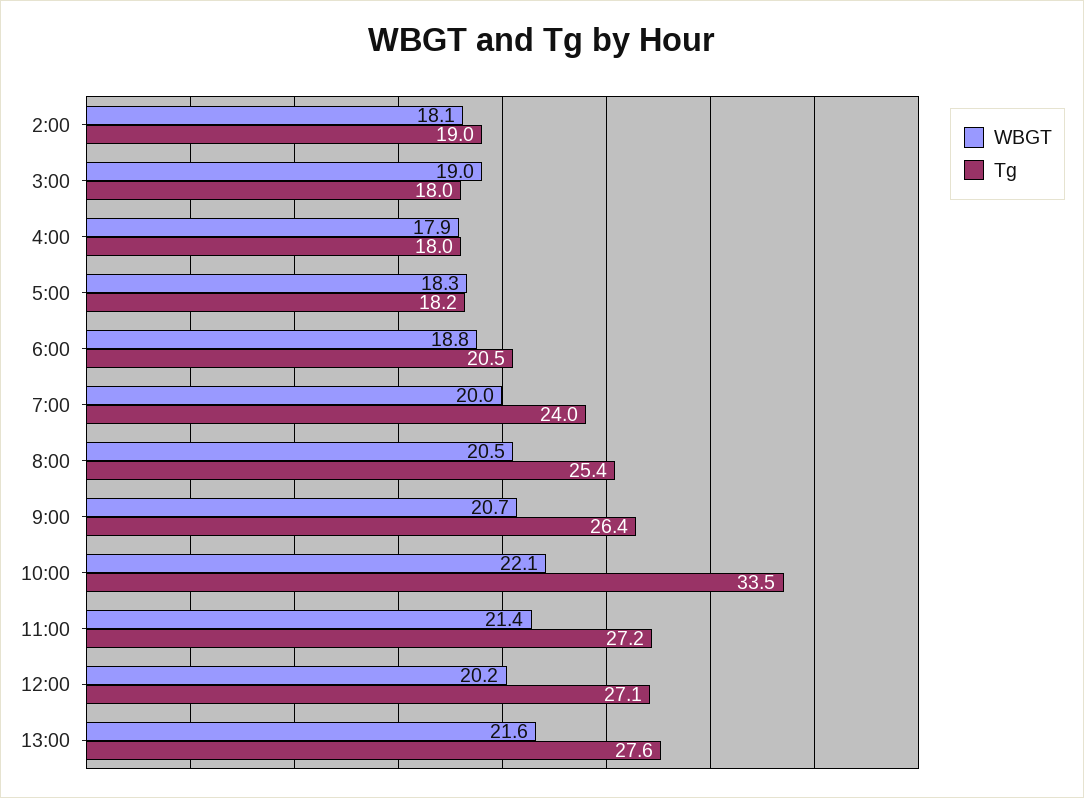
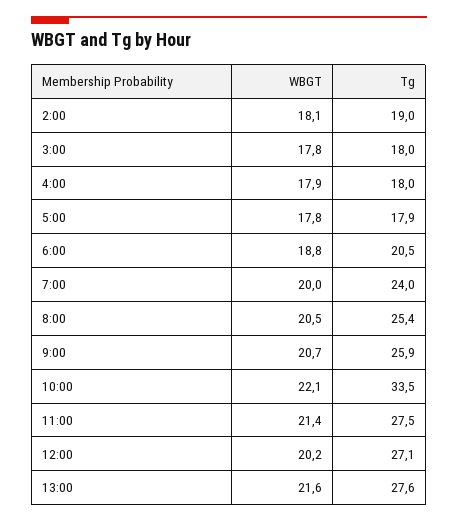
WBGT, 3:00: 19 -> 17.8
WBGT, 5:00: 18.3 -> 17.8
Tg, 5:00: 18.2 -> 17.9
Tg, 9:00: 26.4 -> 25.9
Tg, 11:00: 27.2 -> 27.5

